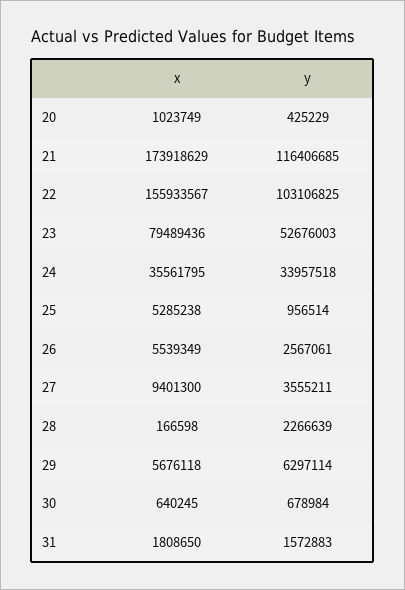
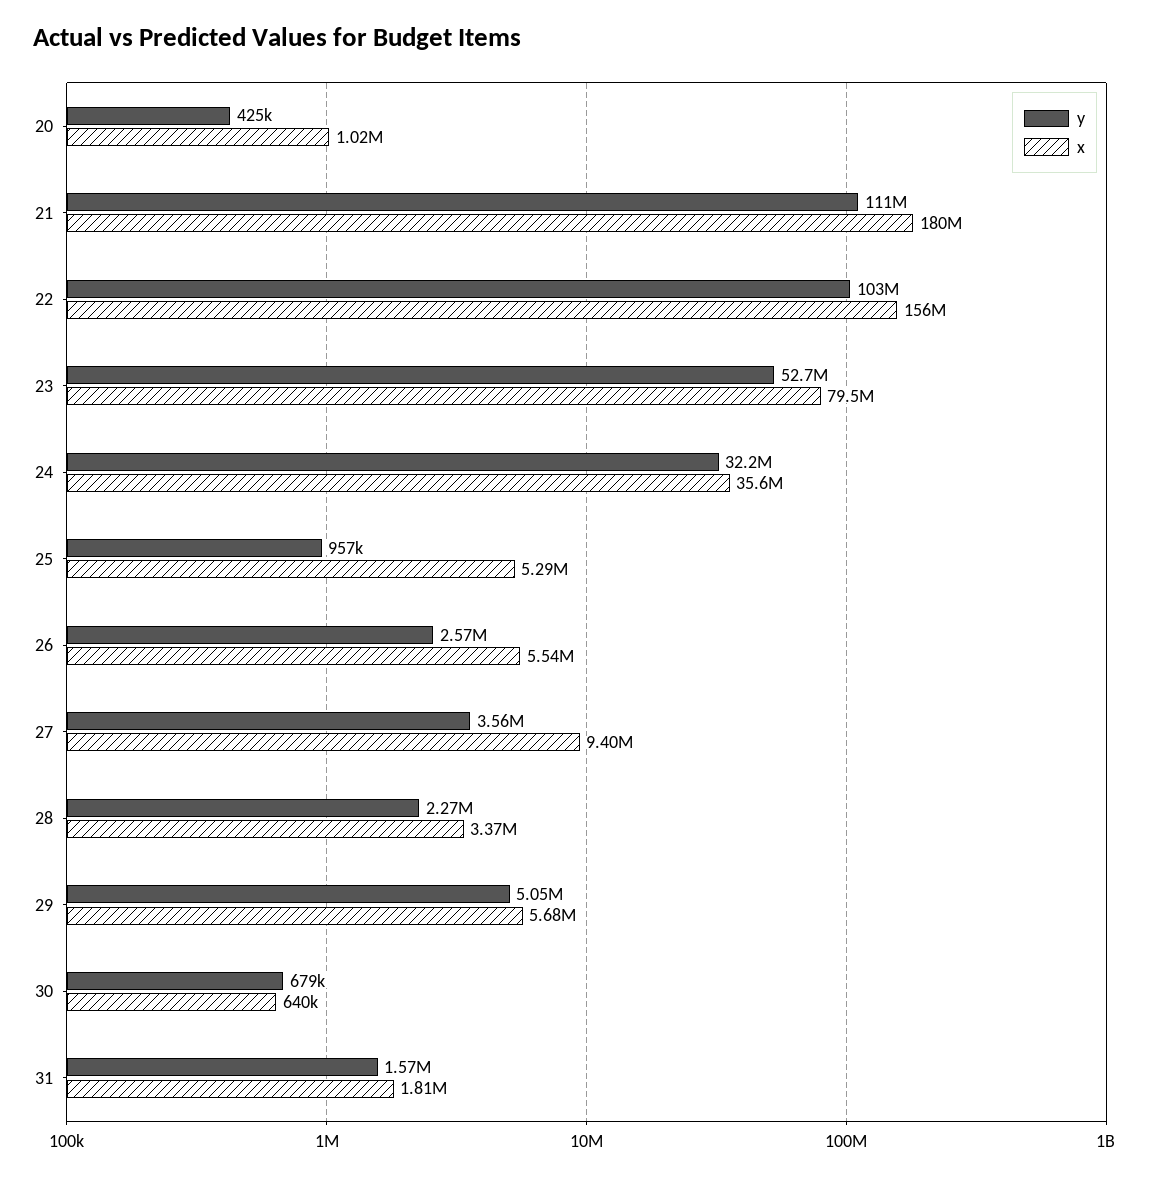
x, 21: 173918629 -> 180000000
y, 21: 116406685 -> 111000000
y, 24: 33957518 -> 32200000
x, 28: 166598 -> 3370000
y, 29: 6297114 -> 5050000

